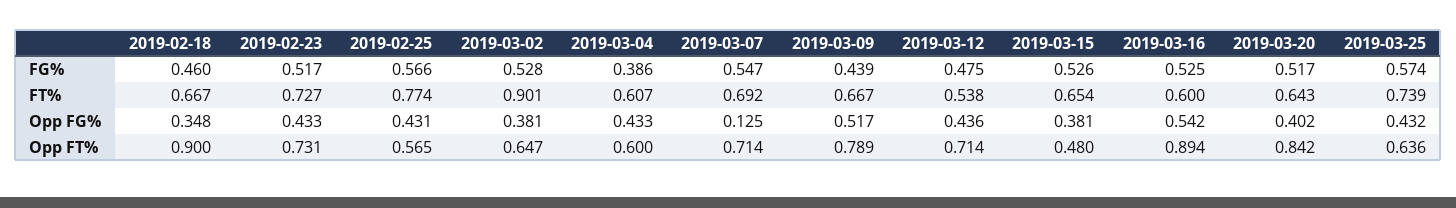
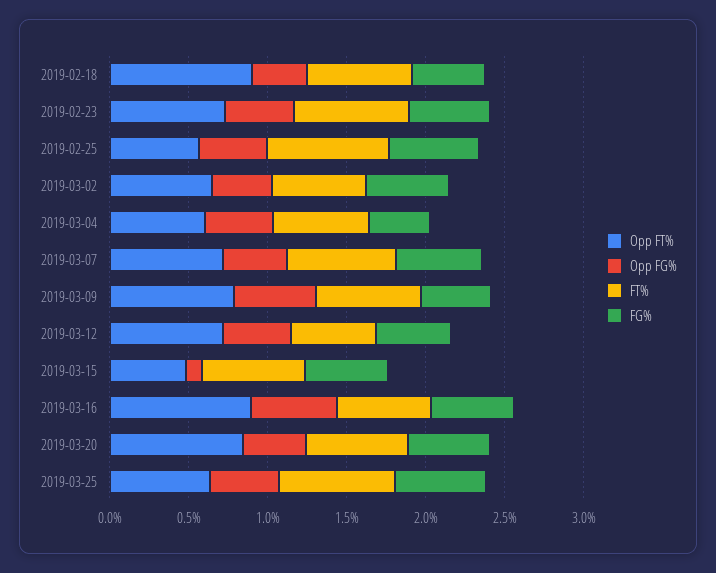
FT%, 2019-03-02: 0.901 -> 0.6
Opp FG%, 2019-03-07: 0.125 -> 0.4
Opp FG%, 2019-03-15: 0.381 -> 0.1

